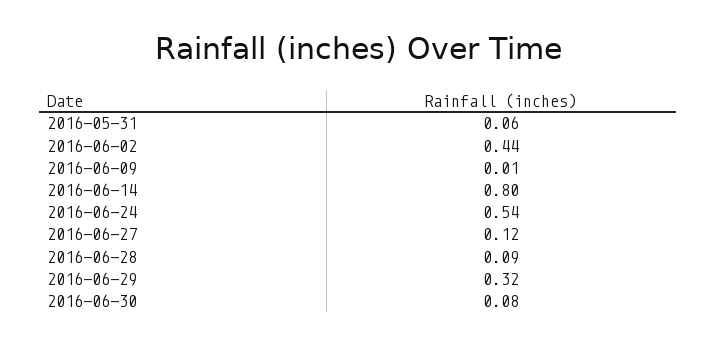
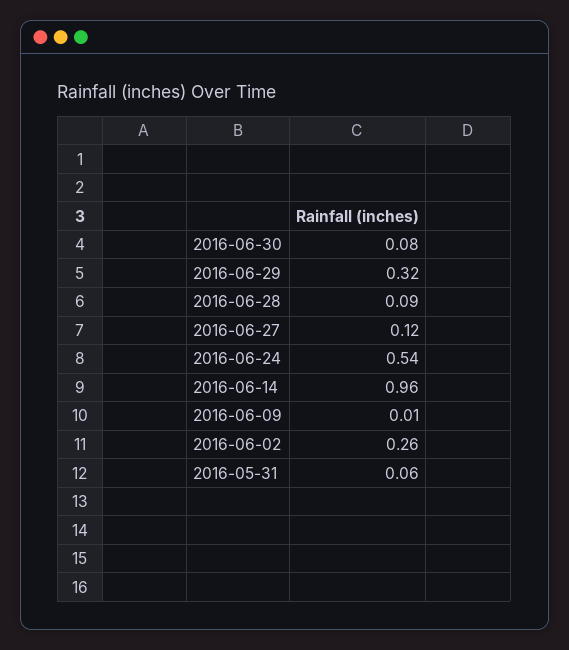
2016-06-02: 0.44 -> 0.26
2016-06-14: 0.8 -> 0.96

